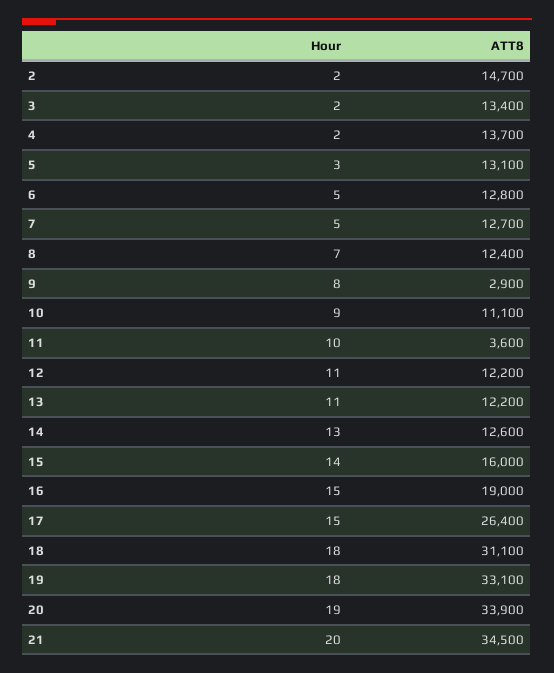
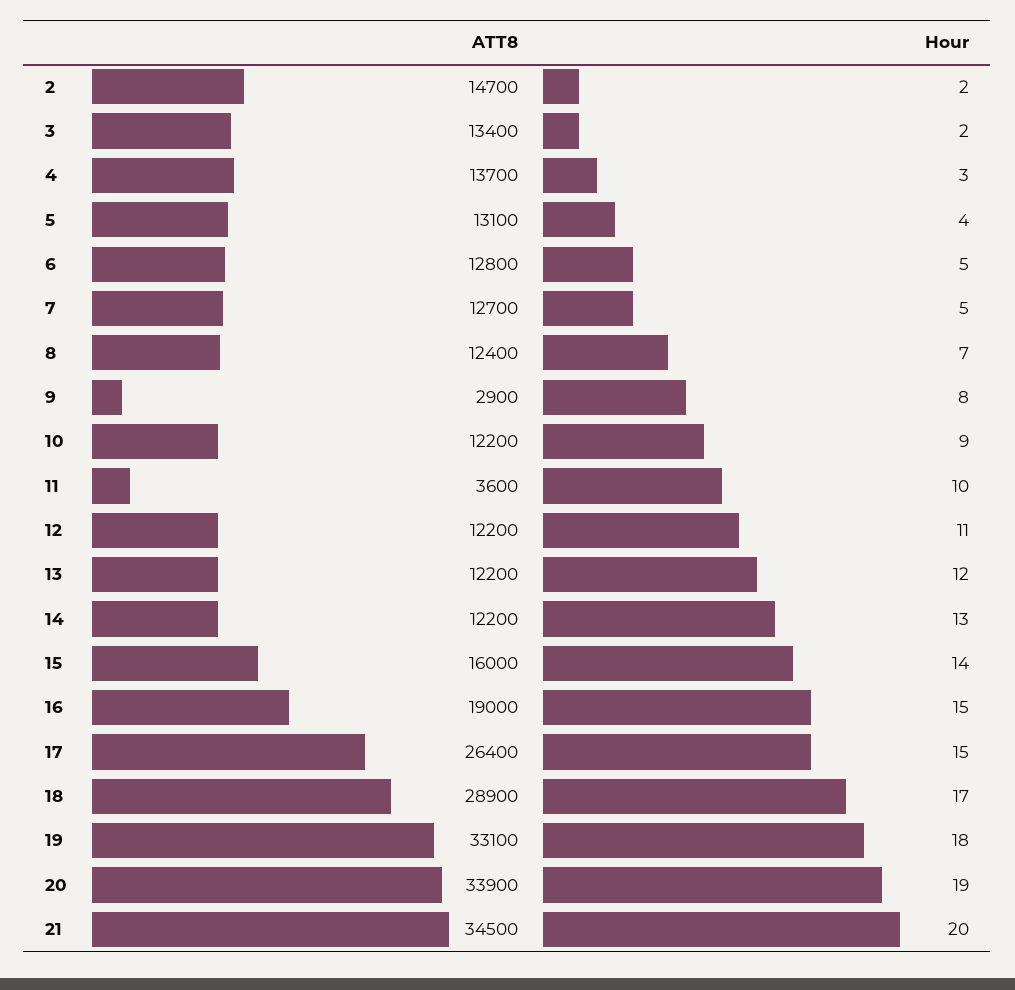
Hour, 4: 2 -> 3
Hour, 5: 3 -> 4
ATT8, 10: 11100 -> 12200
Hour, 13: 11 -> 12
ATT8, 14: 12600 -> 12200
Hour, 18: 18 -> 17
ATT8, 18: 31100 -> 28900

